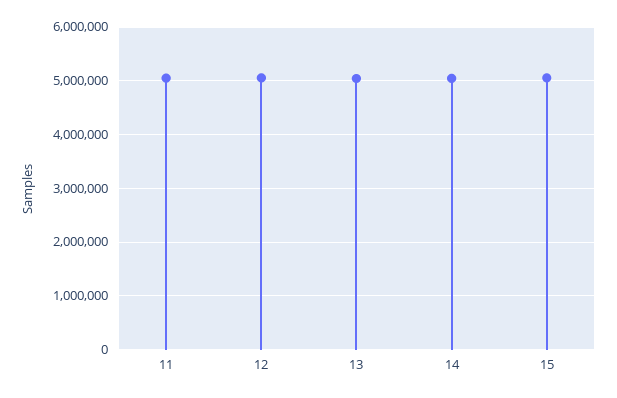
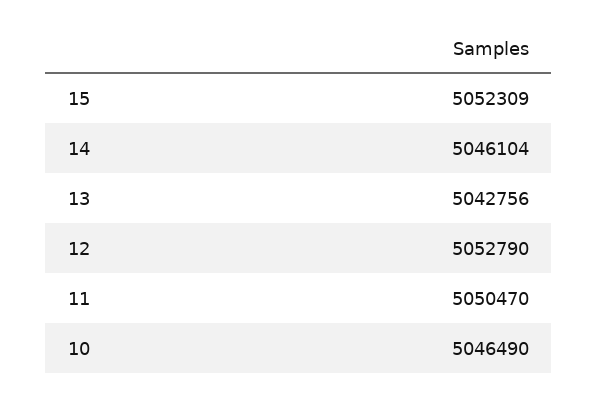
10: none -> 5046490

